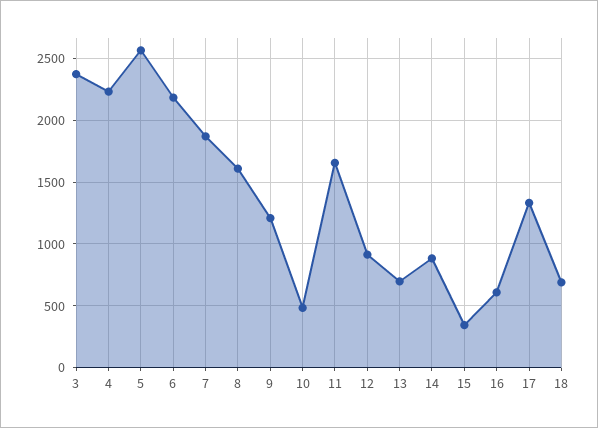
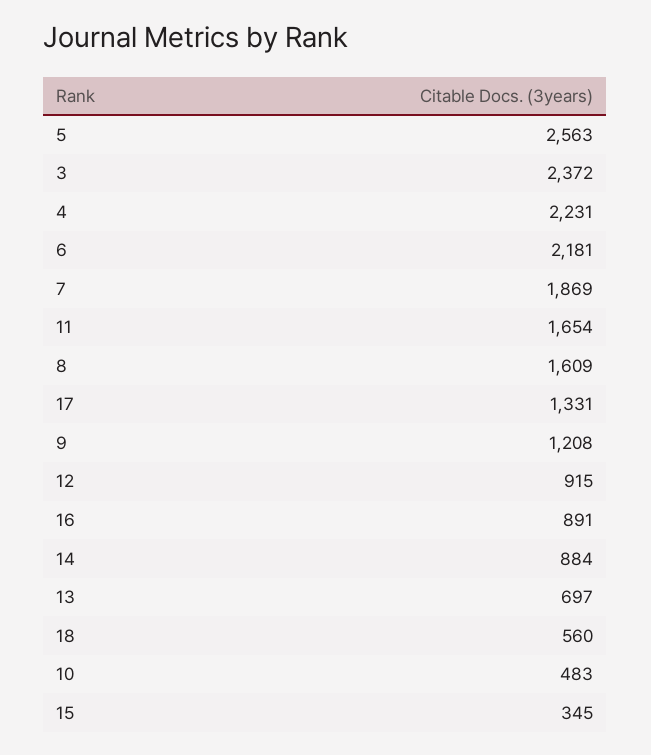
16: 600 -> 891
18: 700 -> 560

